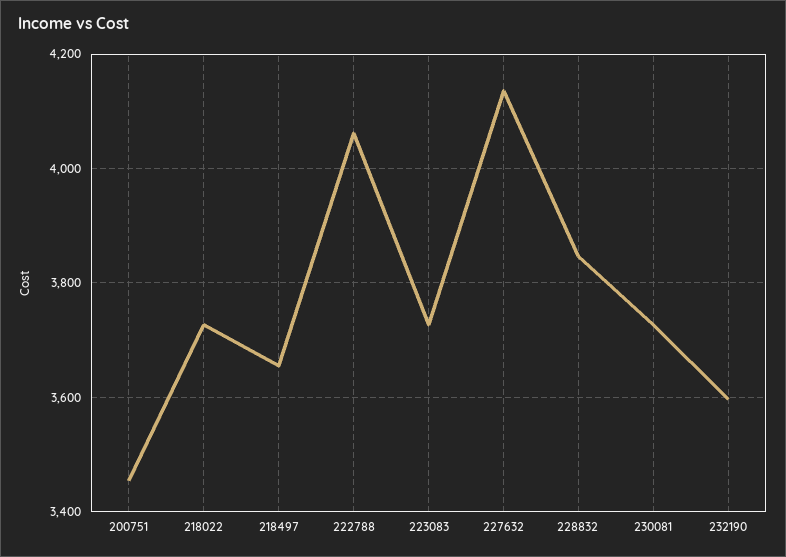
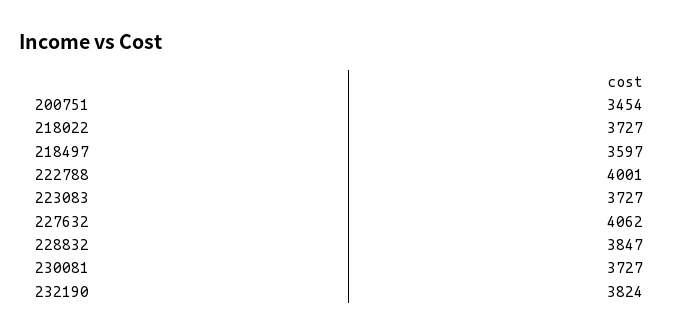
218497: 3660 -> 3597
222788: 4060 -> 4001
227632: 4140 -> 4062
232190: 3600 -> 3824

